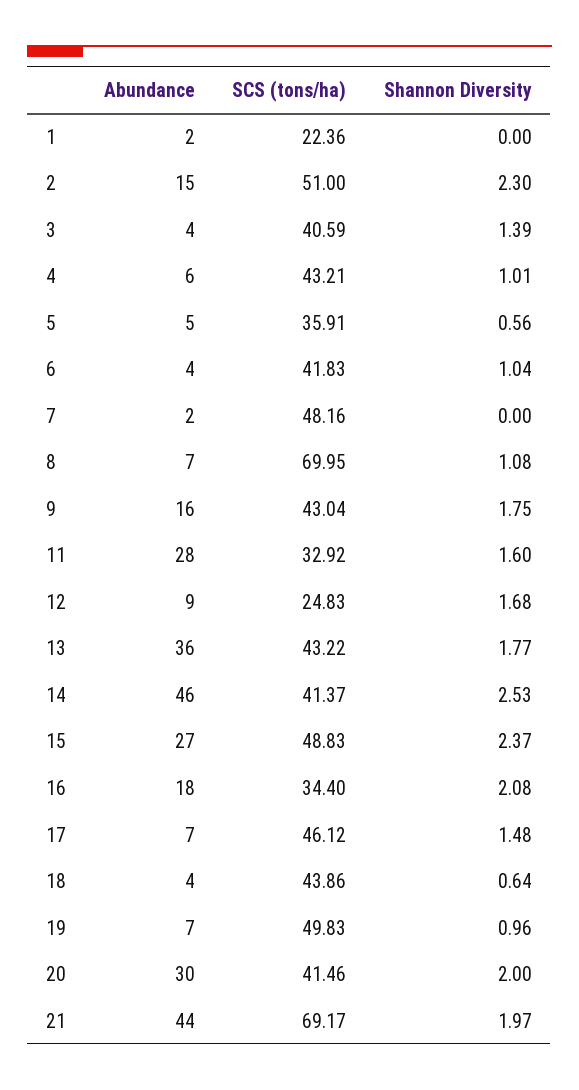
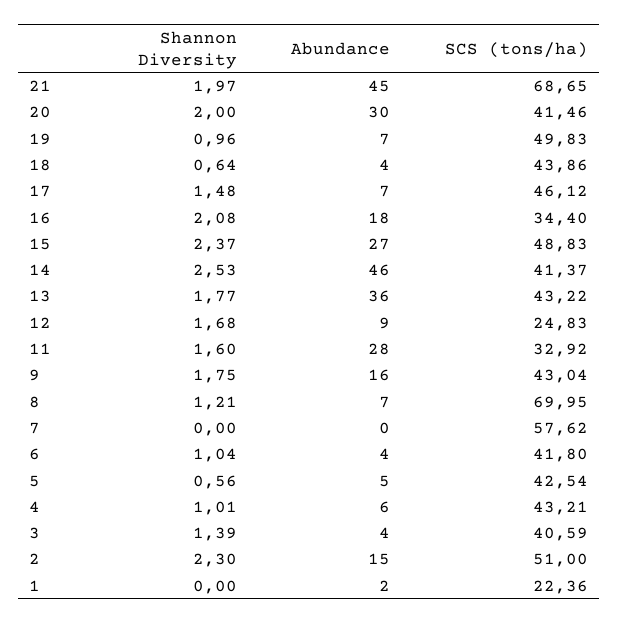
SCS (tons/ha), 5: 35.91 -> 42.54
SCS (tons/ha), 6: 41.83 -> 41.8
Abundance, 7: 2 -> 0
SCS (tons/ha), 7: 48.16 -> 57.62
Shannon Diversity, 8: 1.08 -> 1.21
Abundance, 21: 44 -> 45
SCS (tons/ha), 21: 69.17 -> 68.65

